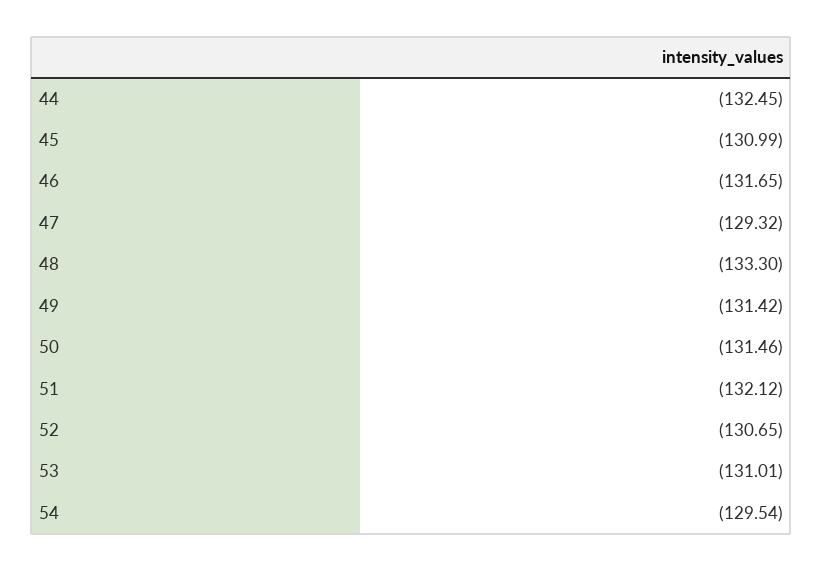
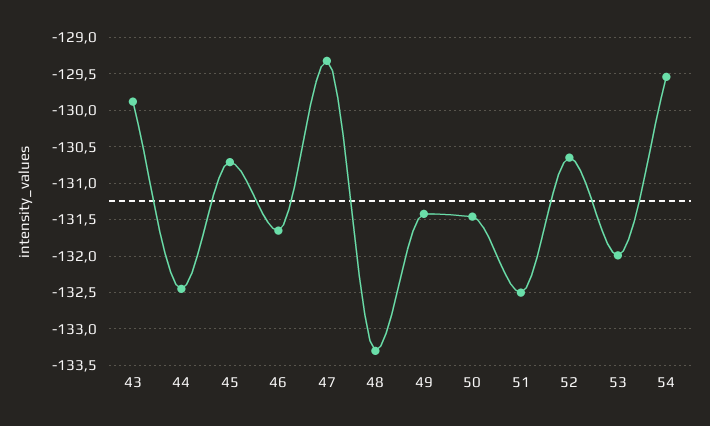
45: -130.99 -> -130.7
51: -132.12 -> -132.5
53: -131.01 -> -132
43: none -> -129.9

